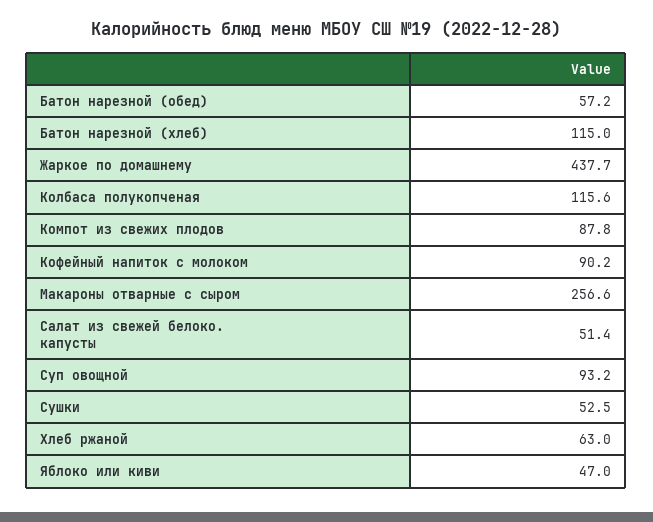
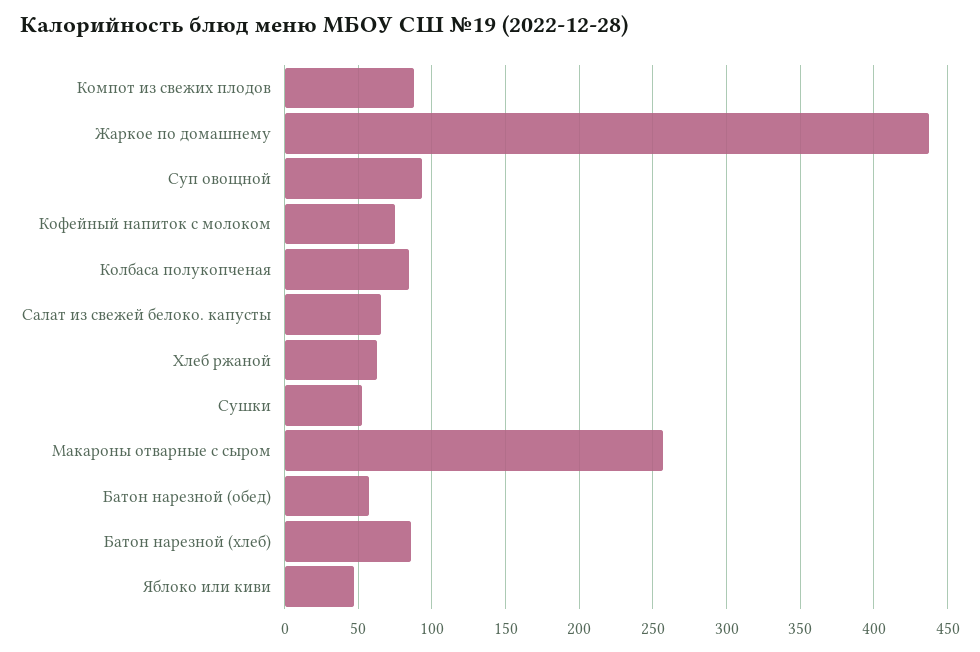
Батон нарезной (хлеб): 115 -> 85
Колбаса полукопченая: 115.6 -> 85
Кофейный напиток с молоком: 90.2 -> 75
Салат из свежей белоко. капусты: 51.4 -> 65

